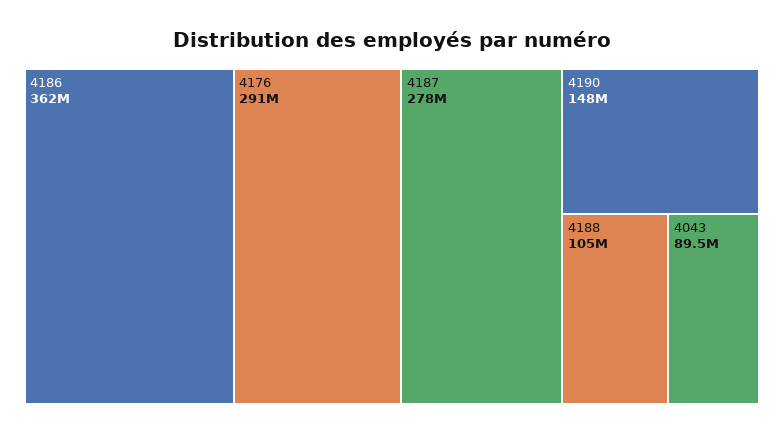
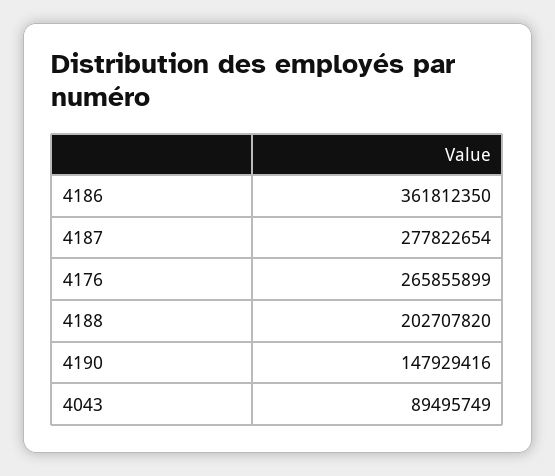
4176: 291000000 -> 265855899
4188: 105000000 -> 202707820

